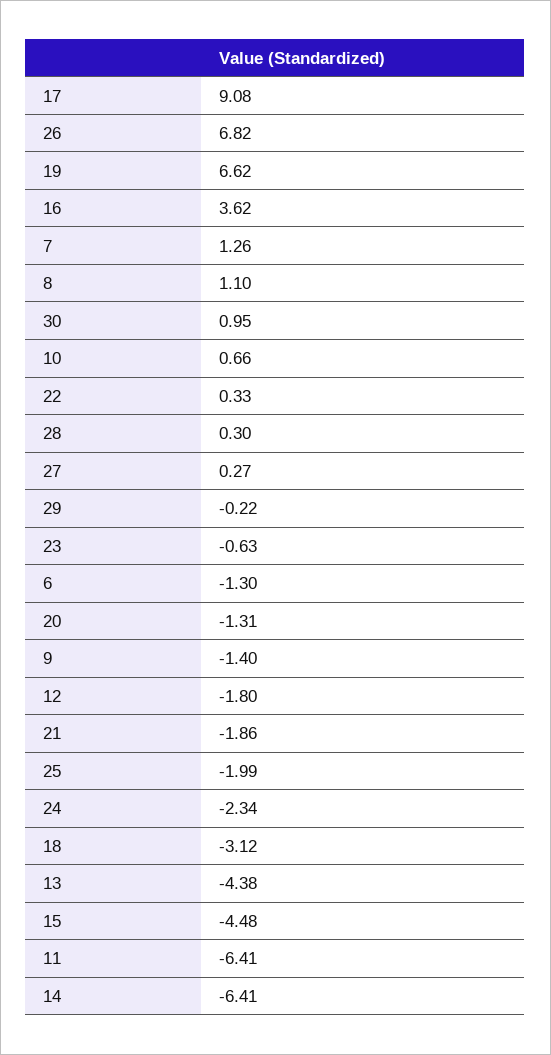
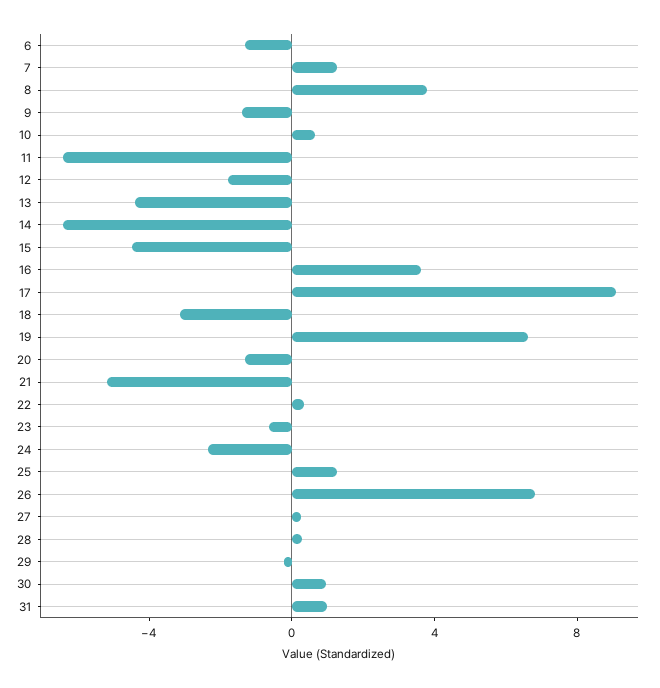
8: 1.1 -> 4
21: -1.86 -> -5
25: -1.99 -> 1
31: none -> 1

